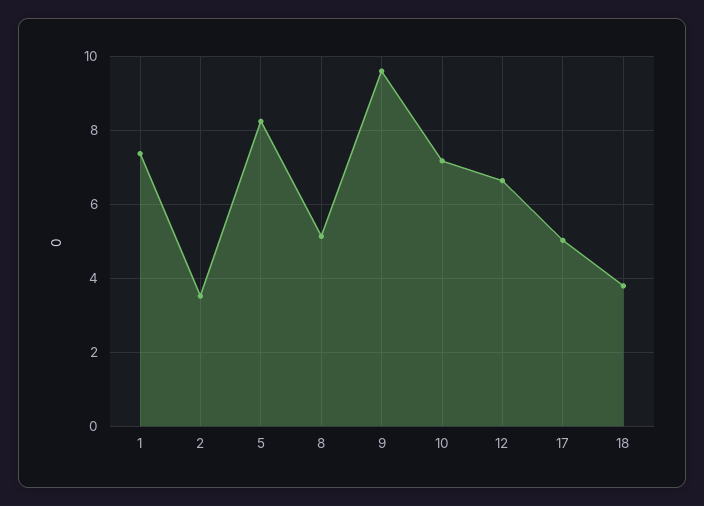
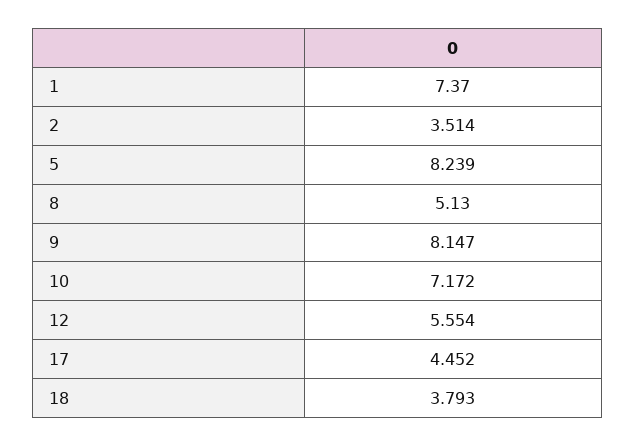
9: 9.6 -> 8.147
12: 6.6 -> 5.554
17: 5 -> 4.452

